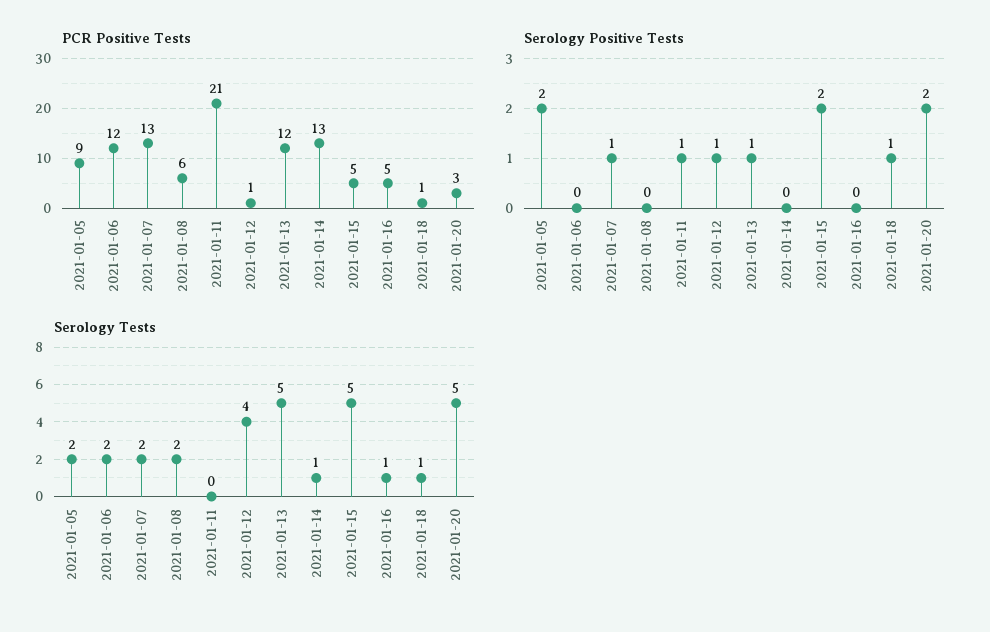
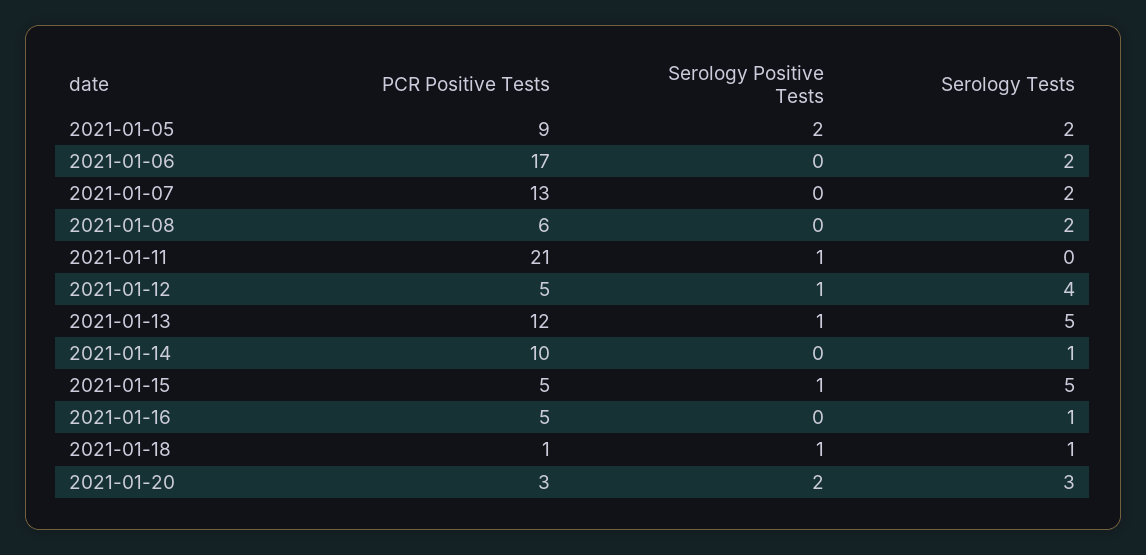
PCR Positive Tests, 2021-01-06: 12 -> 17
PCR Positive Tests, 2021-01-12: 1 -> 5
PCR Positive Tests, 2021-01-14: 13 -> 10
Serology Positive Tests, 2021-01-07: 1 -> 0
Serology Positive Tests, 2021-01-15: 2 -> 1
Serology Tests, 2021-01-20: 5 -> 3

